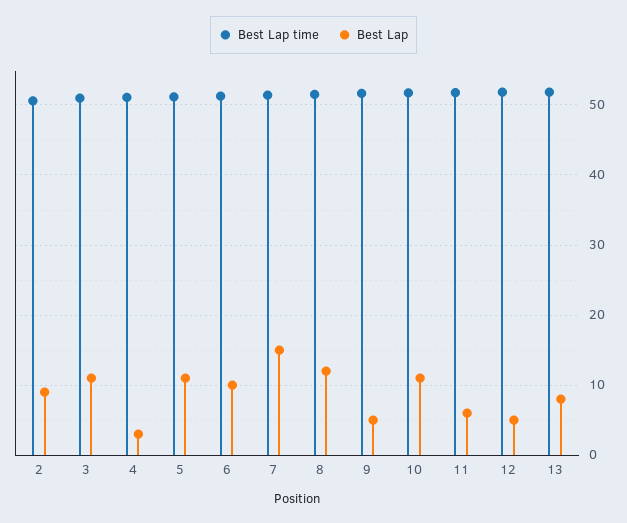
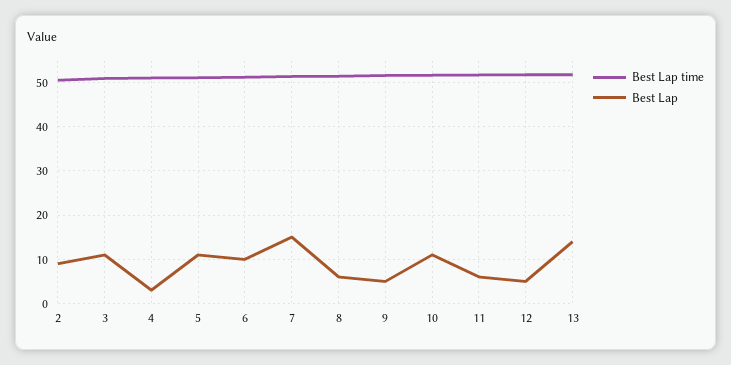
Best Lap, 8: 12 -> 6
Best Lap, 13: 8 -> 14

